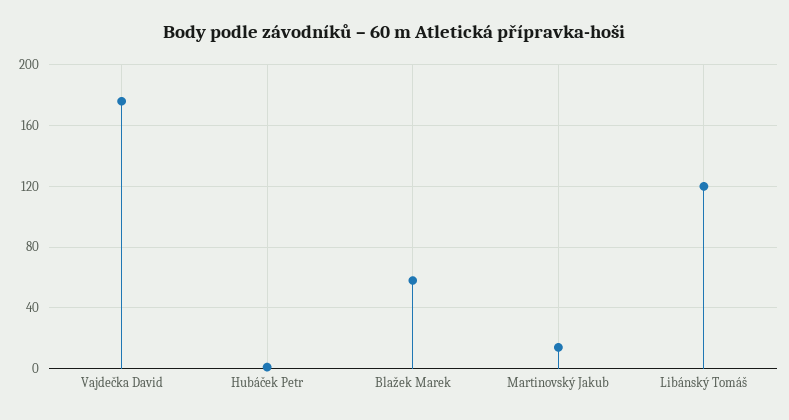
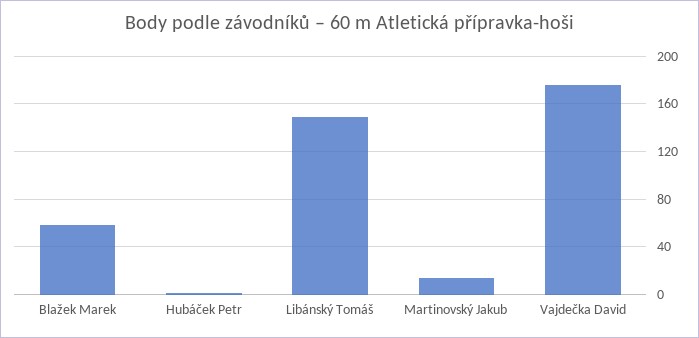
Libánský Tomáš: 120 -> 150

